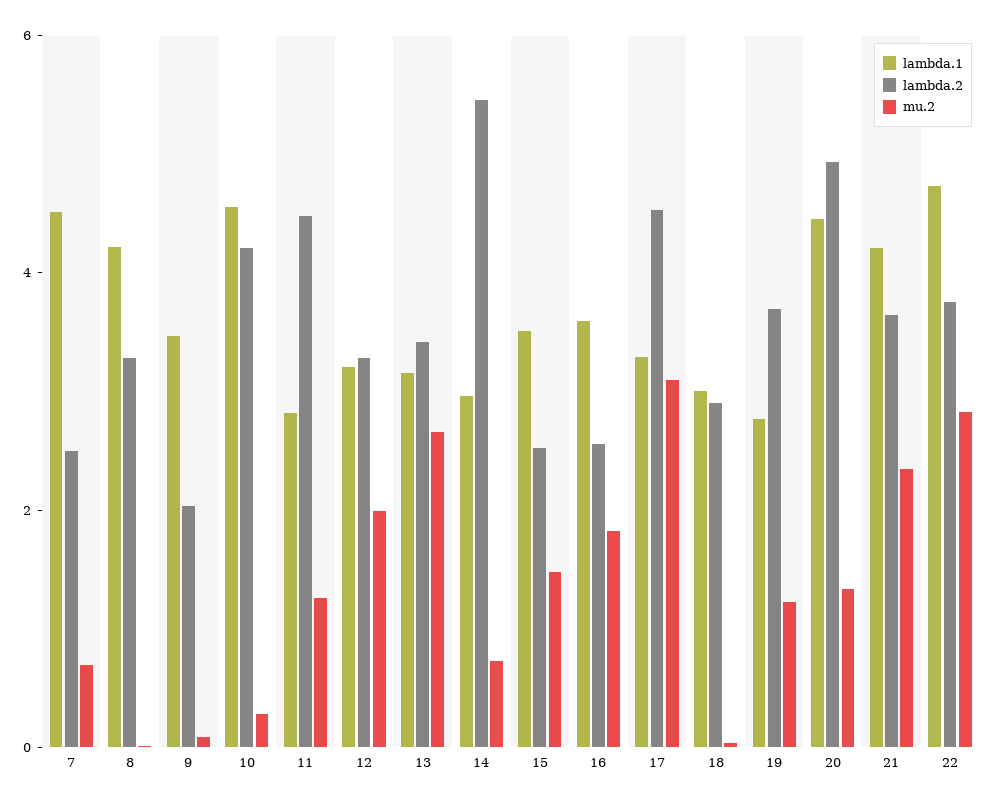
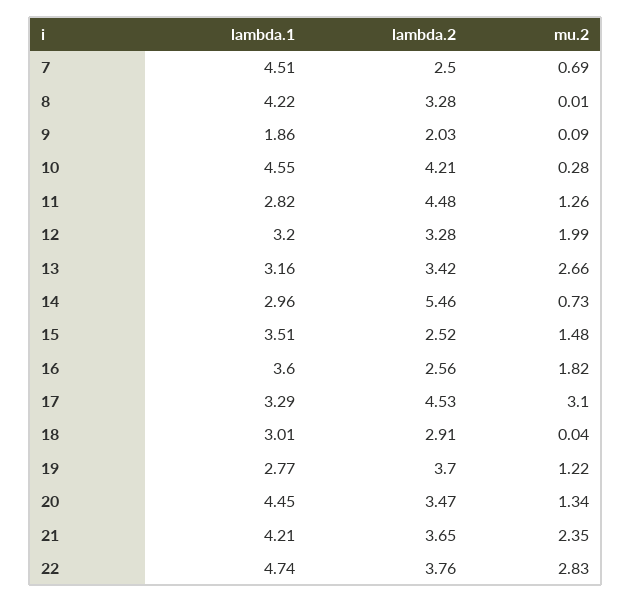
lambda.1, 9: 3.5 -> 1.86
lambda.2, 20: 5 -> 3.47

